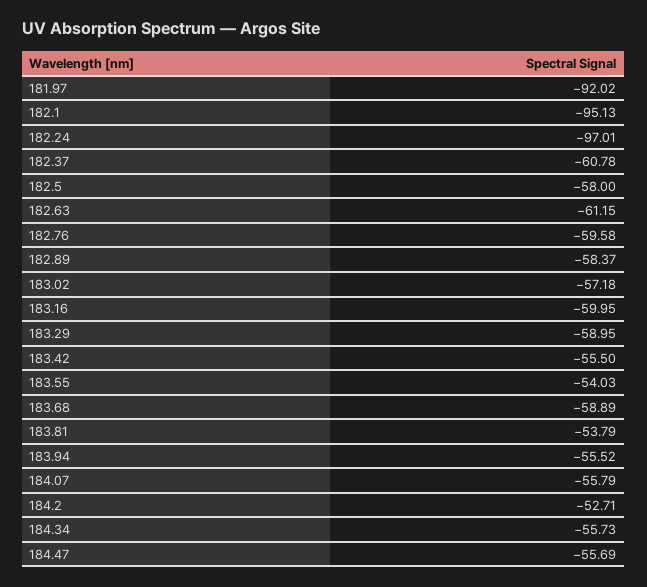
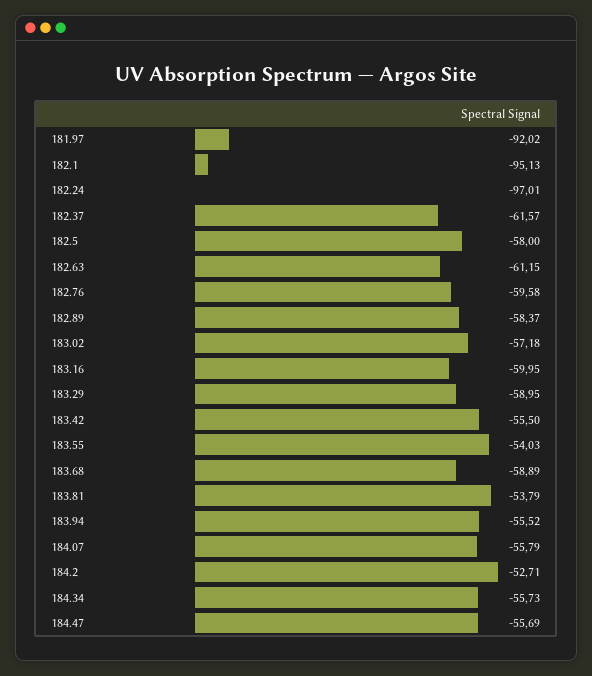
182.37: -60.78 -> -61.57

